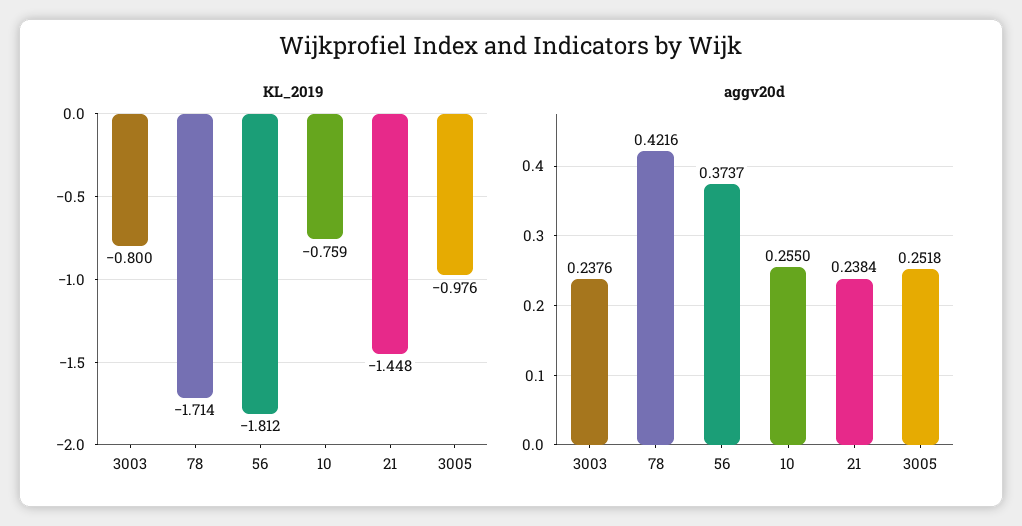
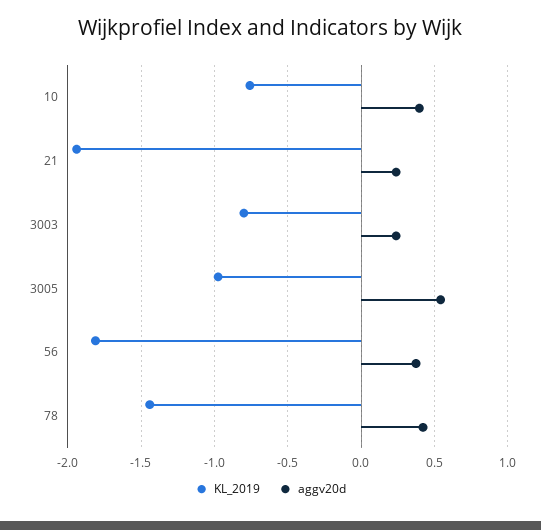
KL_2019, 78: -1.714 -> -1.45
KL_2019, 21: -1.448 -> -1.95
aggv20d, 10: 0.255 -> 0.4
aggv20d, 3005: 0.2518 -> 0.55

